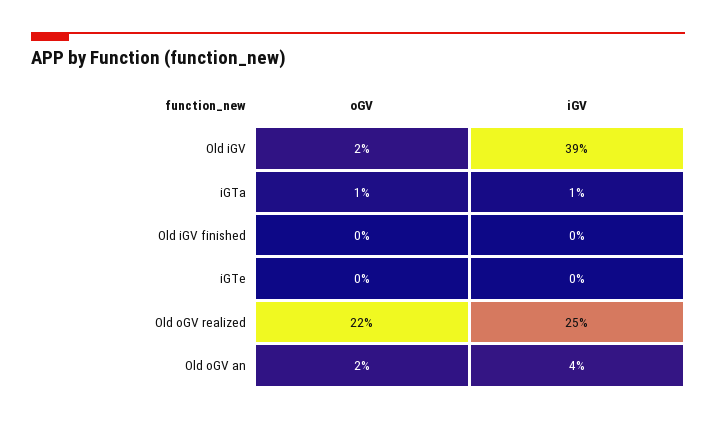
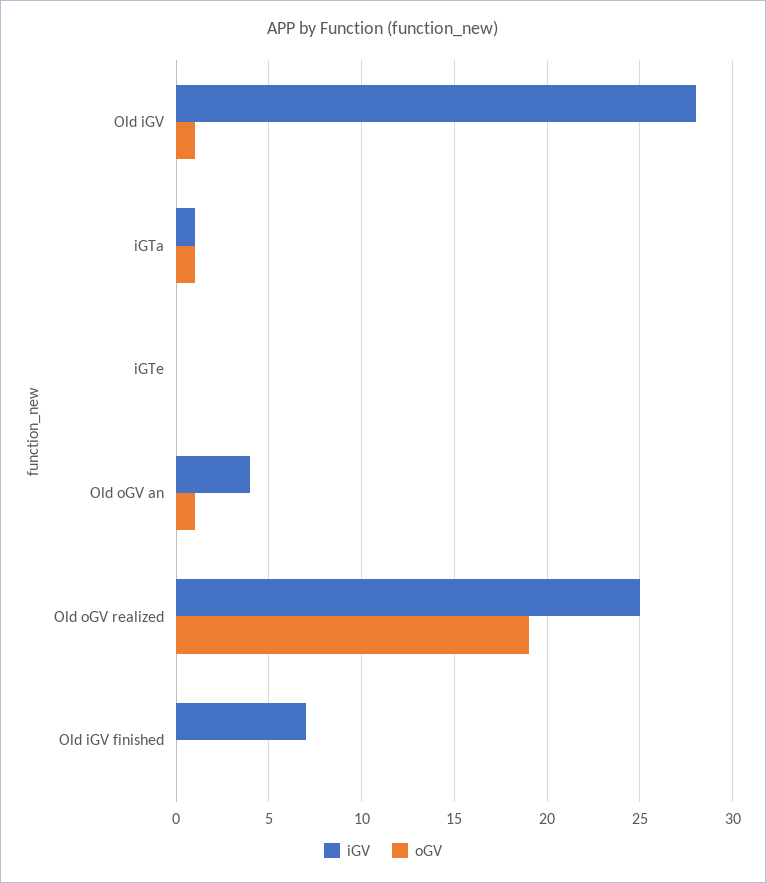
oGV, Old iGV: 2 -> 1
iGV, Old iGV: 39 -> 28
iGV, Old iGV finished: 0 -> 7
oGV, Old oGV realized: 22 -> 19
oGV, Old oGV an: 2 -> 1

